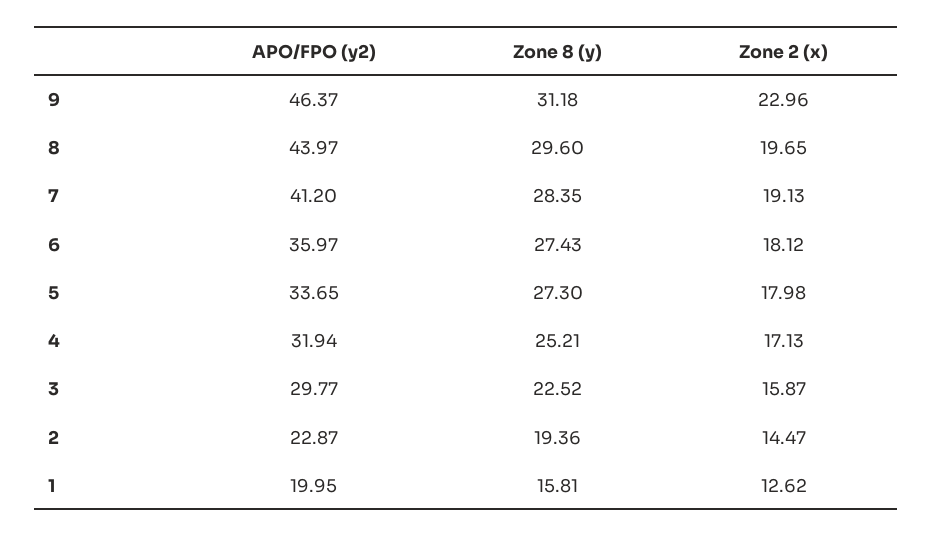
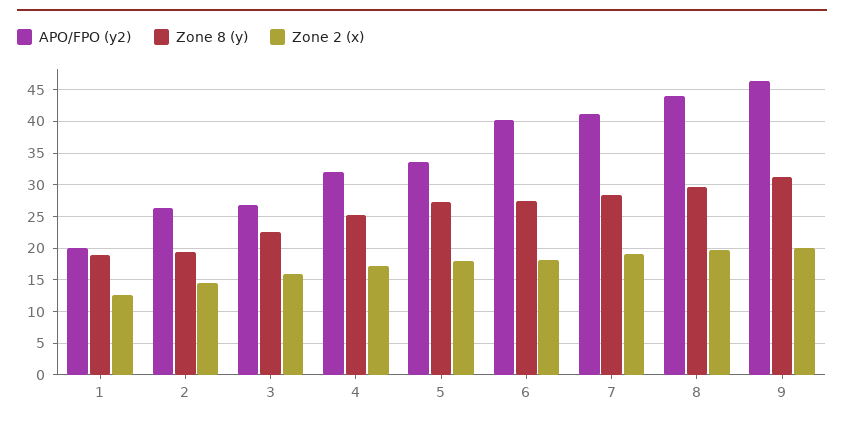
Zone 2 (x), 9: 22.96 -> 20
APO/FPO (y2), 6: 35.97 -> 40
APO/FPO (y2), 3: 29.77 -> 27
APO/FPO (y2), 2: 22.87 -> 26
Zone 8 (y), 1: 15.81 -> 19

